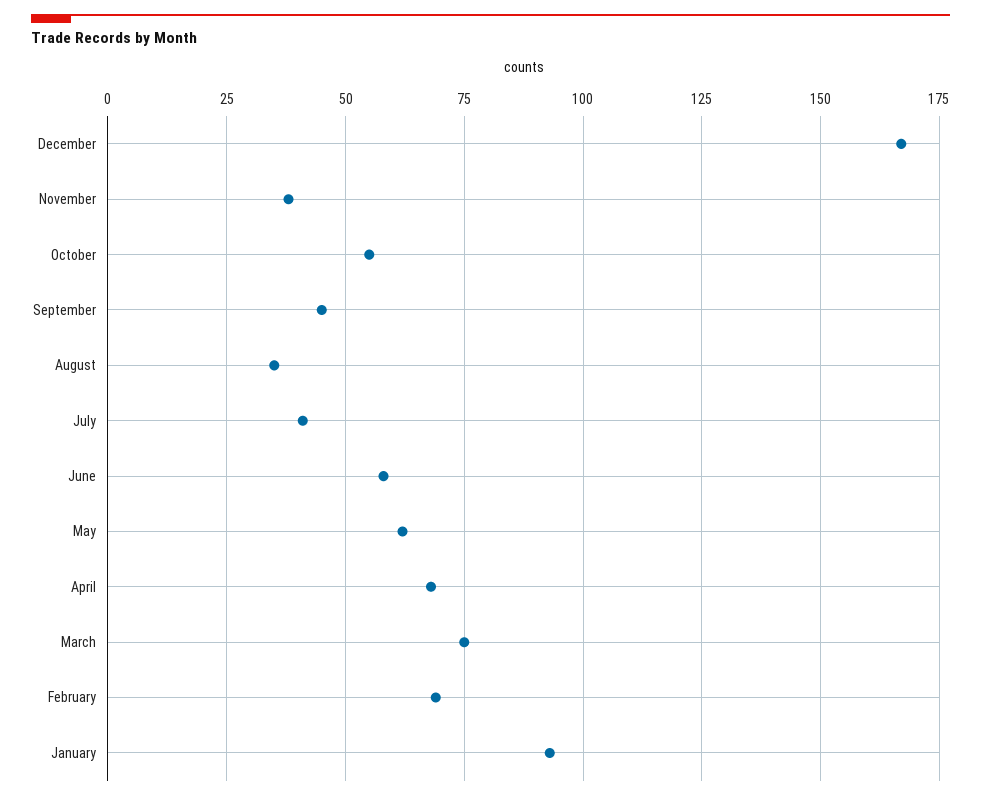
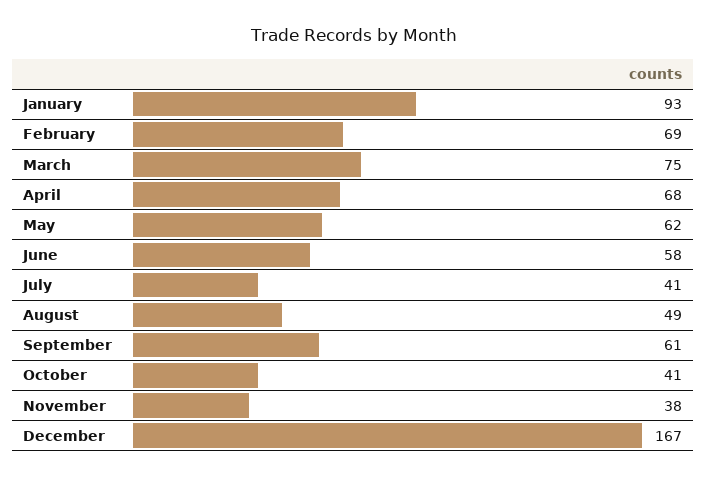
October: 55 -> 41
September: 45 -> 61
August: 35 -> 49

